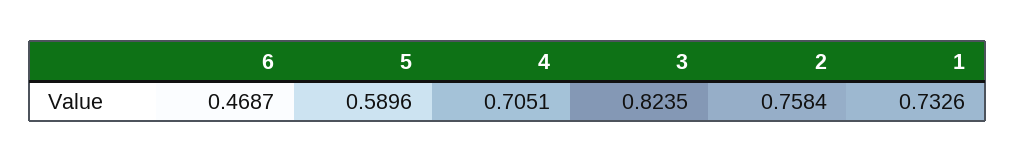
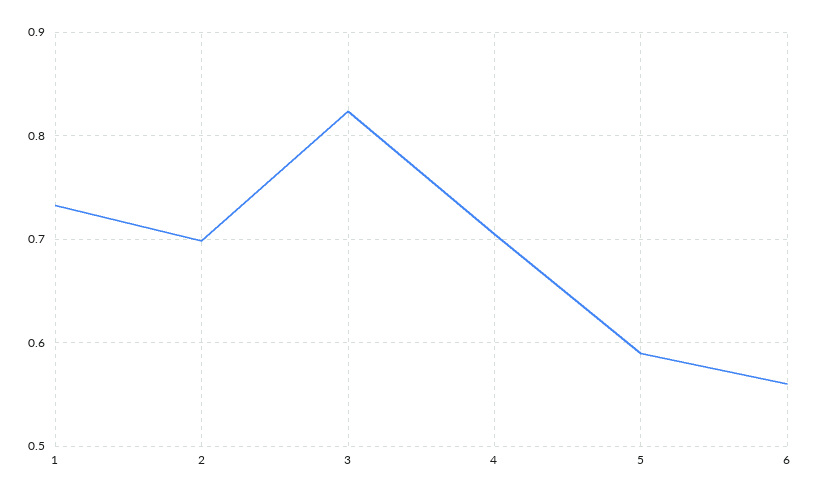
6: 0.4687 -> 0.56
2: 0.7584 -> 0.7

